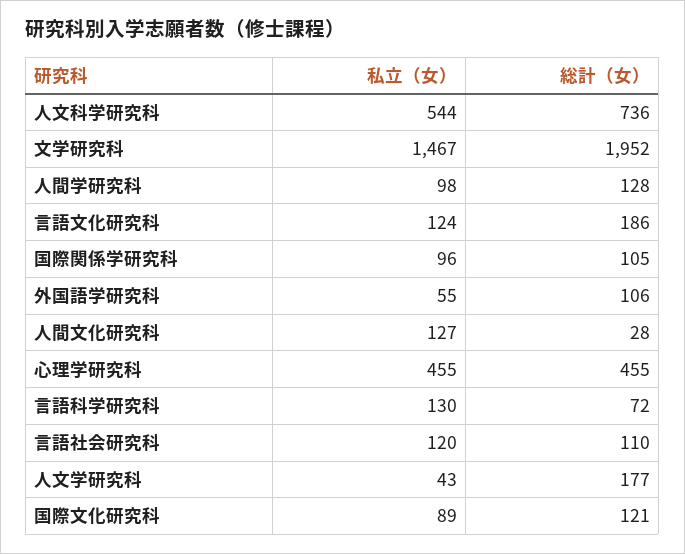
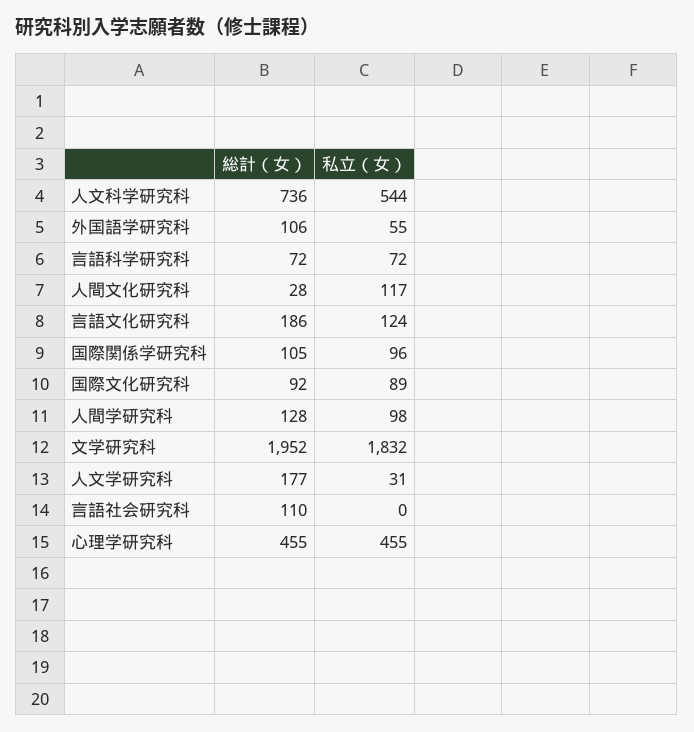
私立（女）, 文学研究科: 1467 -> 1832
私立（女）, 人間文化研究科: 127 -> 117
私立（女）, 言語科学研究科: 130 -> 72
私立（女）, 言語社会研究科: 120 -> 0
私立（女）, 人文学研究科: 43 -> 31
総計（女）, 国際文化研究科: 121 -> 92

